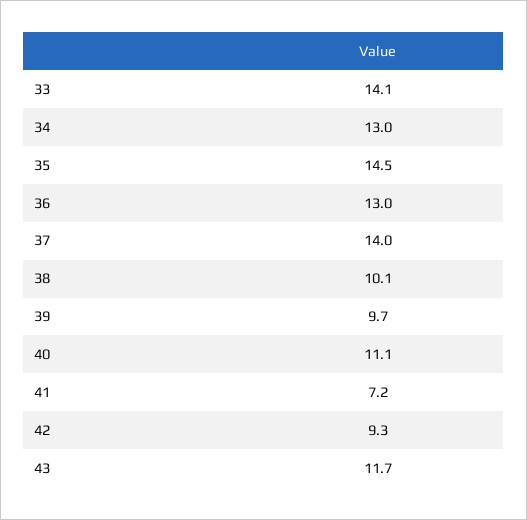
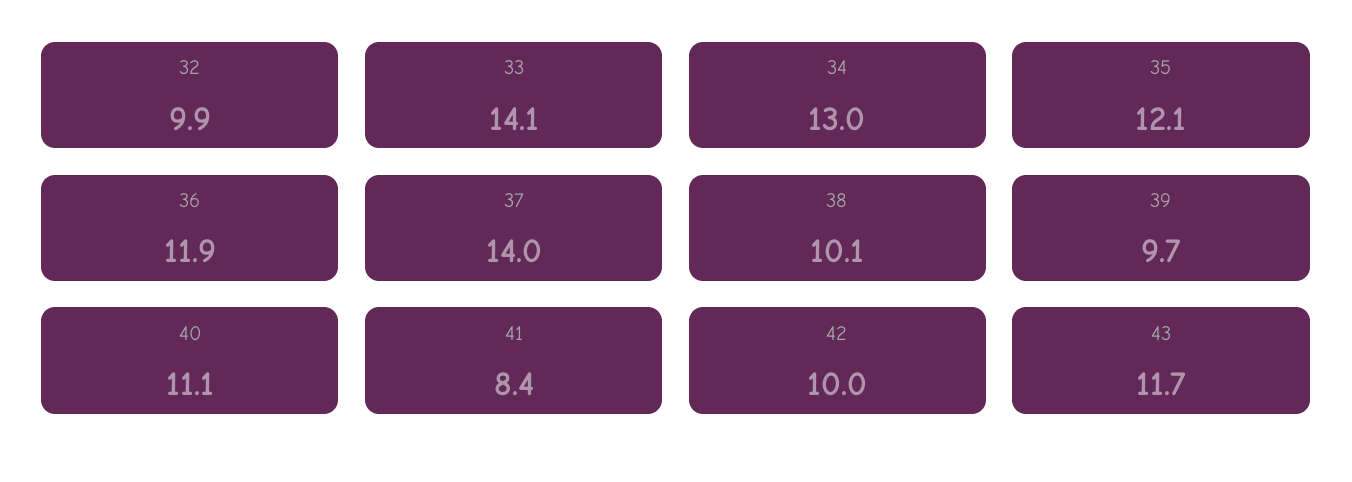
35: 14.5 -> 12.1
36: 13 -> 11.9
41: 7.2 -> 8.4
42: 9.3 -> 10
32: none -> 9.9

